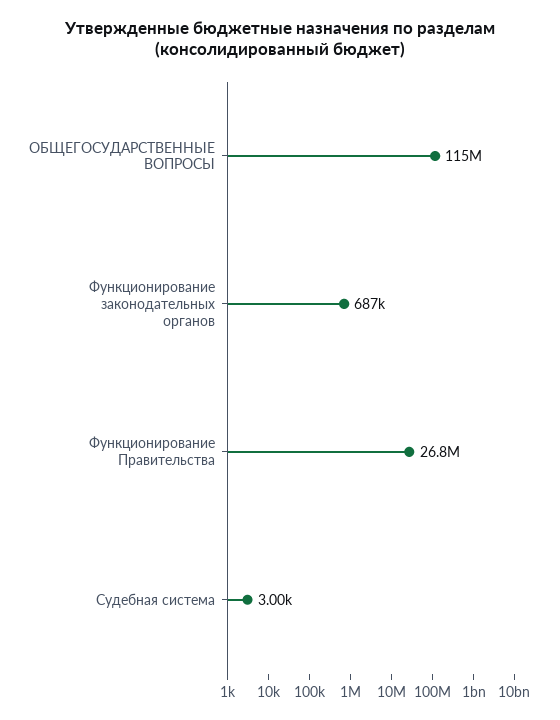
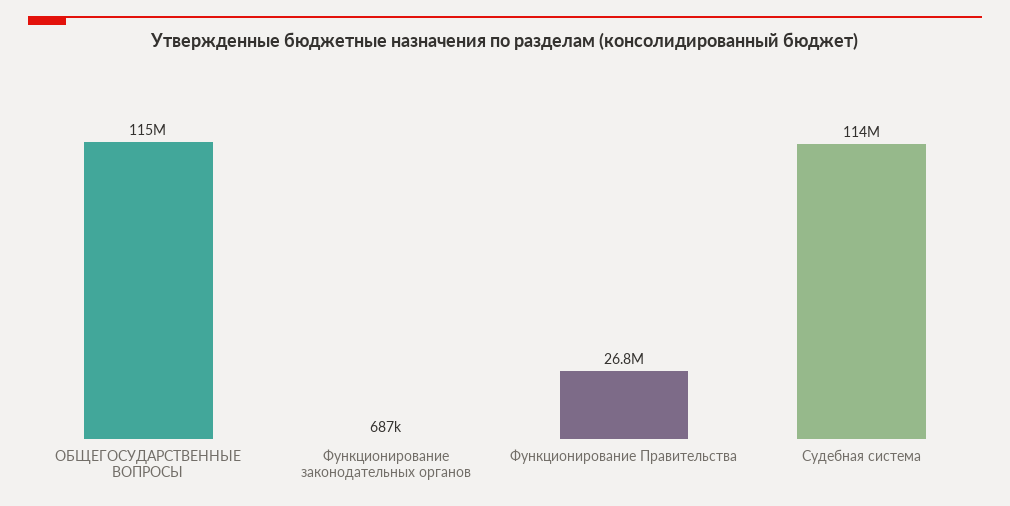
Судебная система: 3000 -> 114000000

